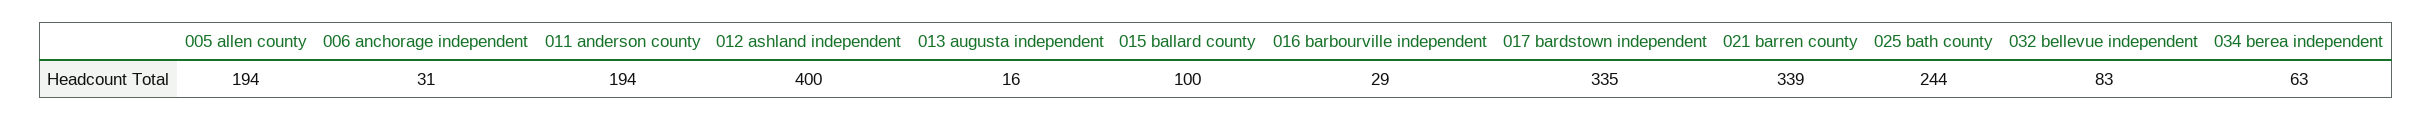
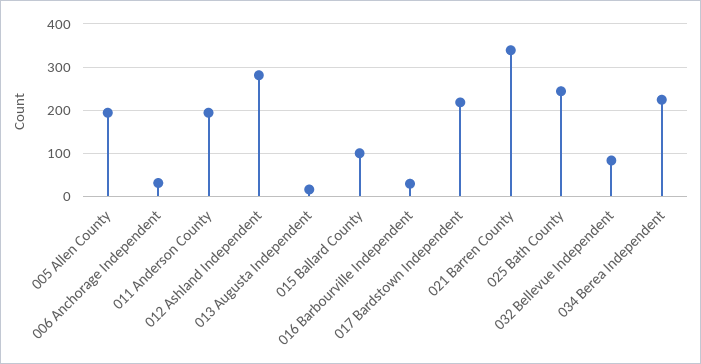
012 ashland independent: 400 -> 280
017 bardstown independent: 335 -> 220
034 berea independent: 63 -> 220

